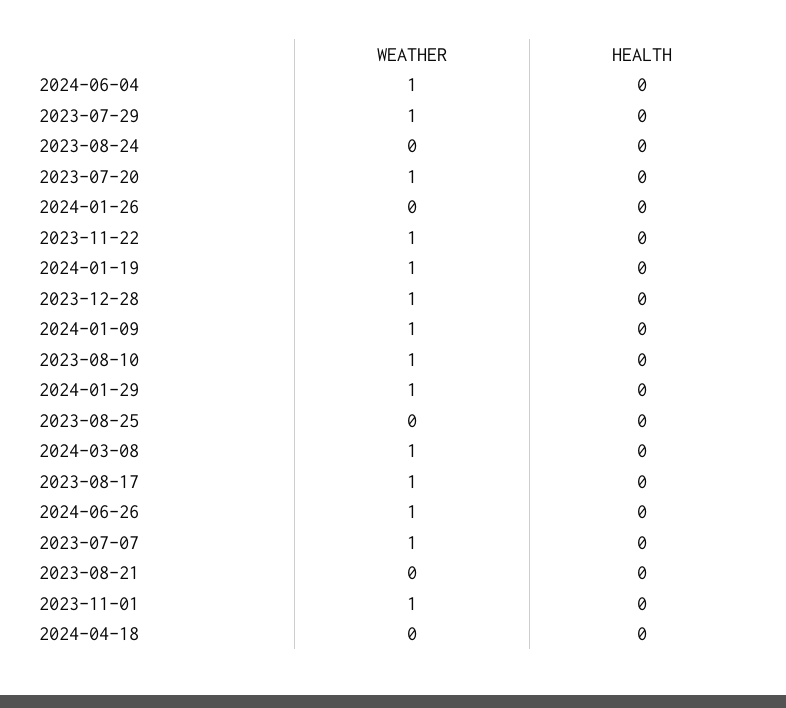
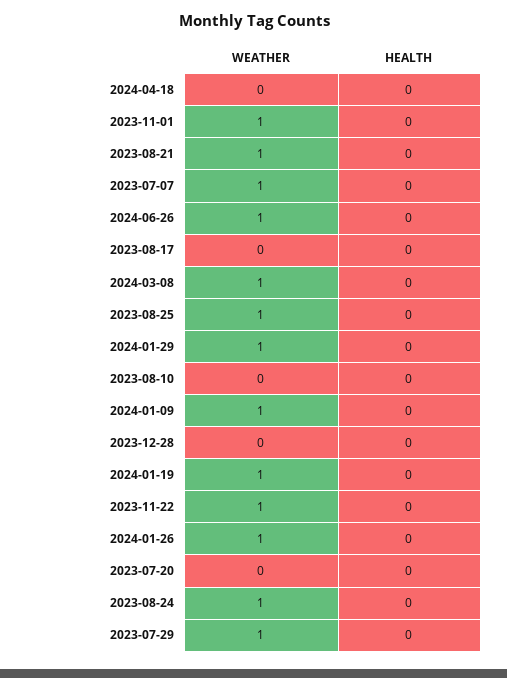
WEATHER, 2024-06-04: 1 -> none
HEALTH, 2024-06-04: 0 -> none
WEATHER, 2023-08-24: 0 -> 1
WEATHER, 2023-07-20: 1 -> 0
WEATHER, 2024-01-26: 0 -> 1
WEATHER, 2023-12-28: 1 -> 0
WEATHER, 2023-08-10: 1 -> 0
WEATHER, 2023-08-25: 0 -> 1
WEATHER, 2023-08-17: 1 -> 0
WEATHER, 2023-08-21: 0 -> 1

